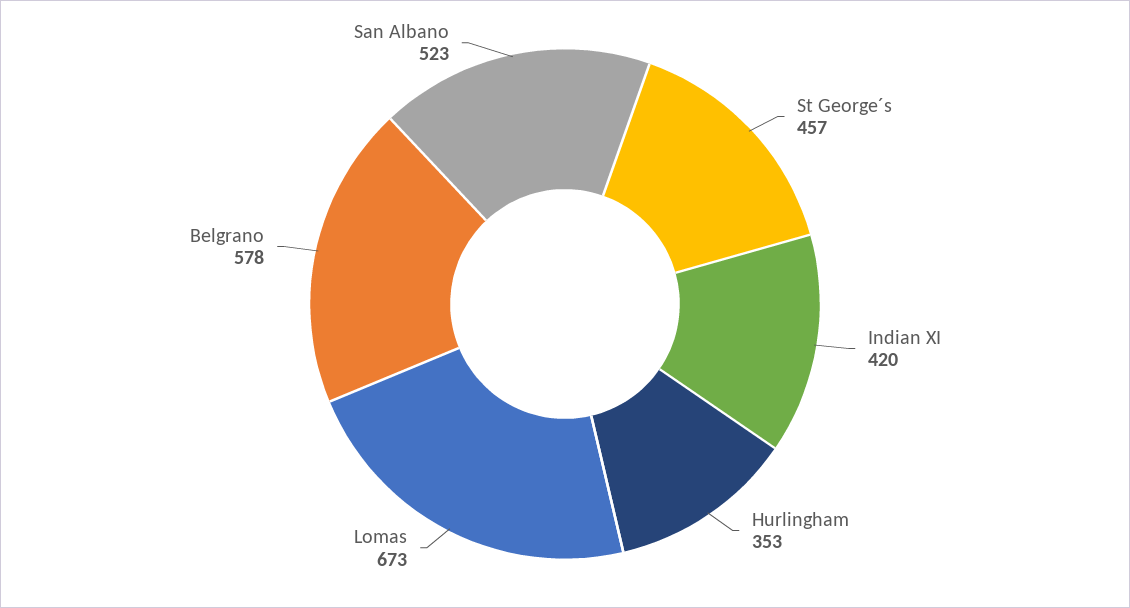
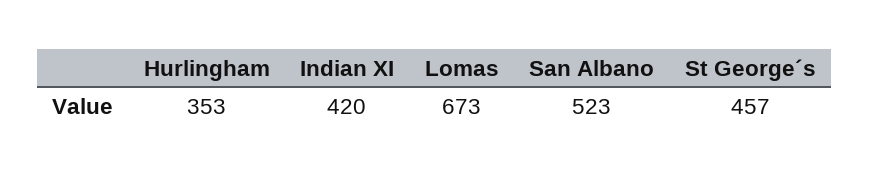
Belgrano: 578 -> none

